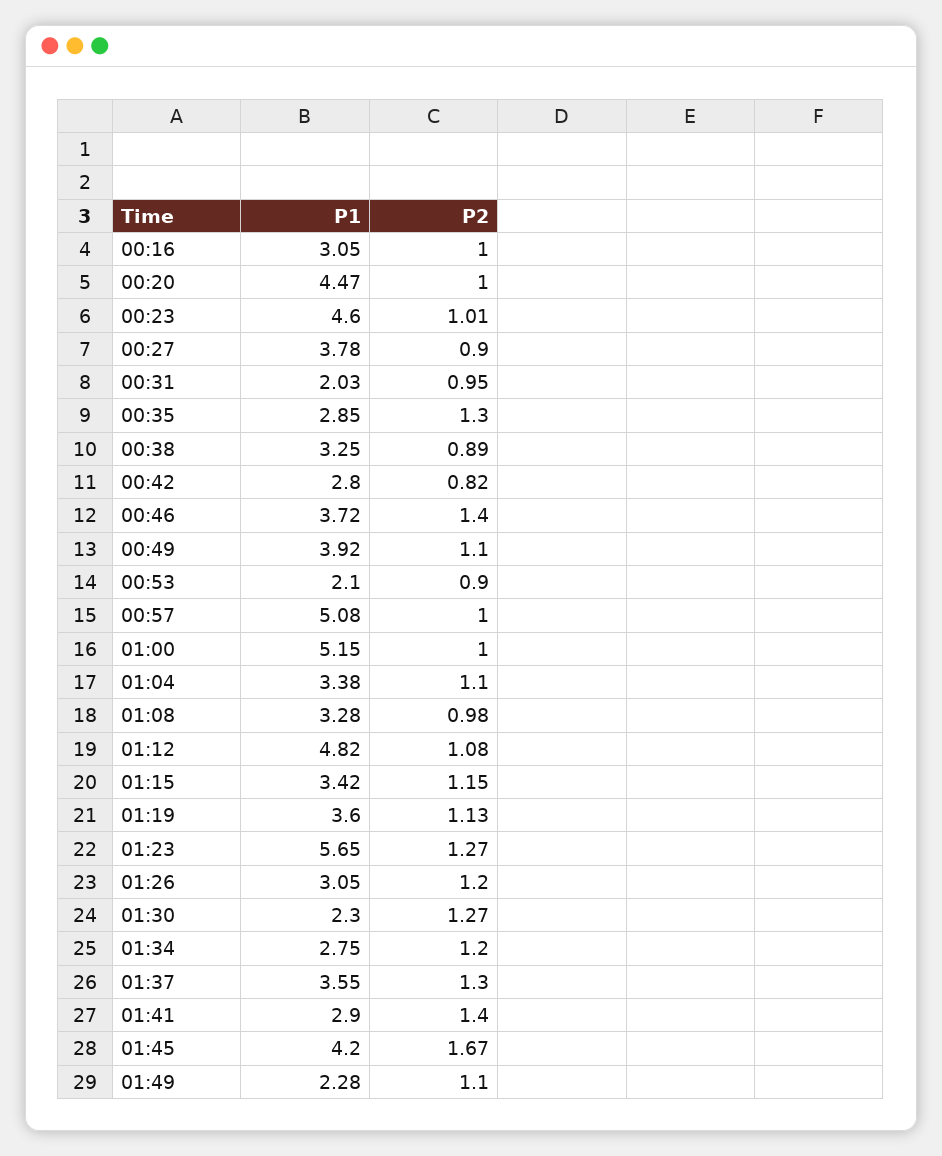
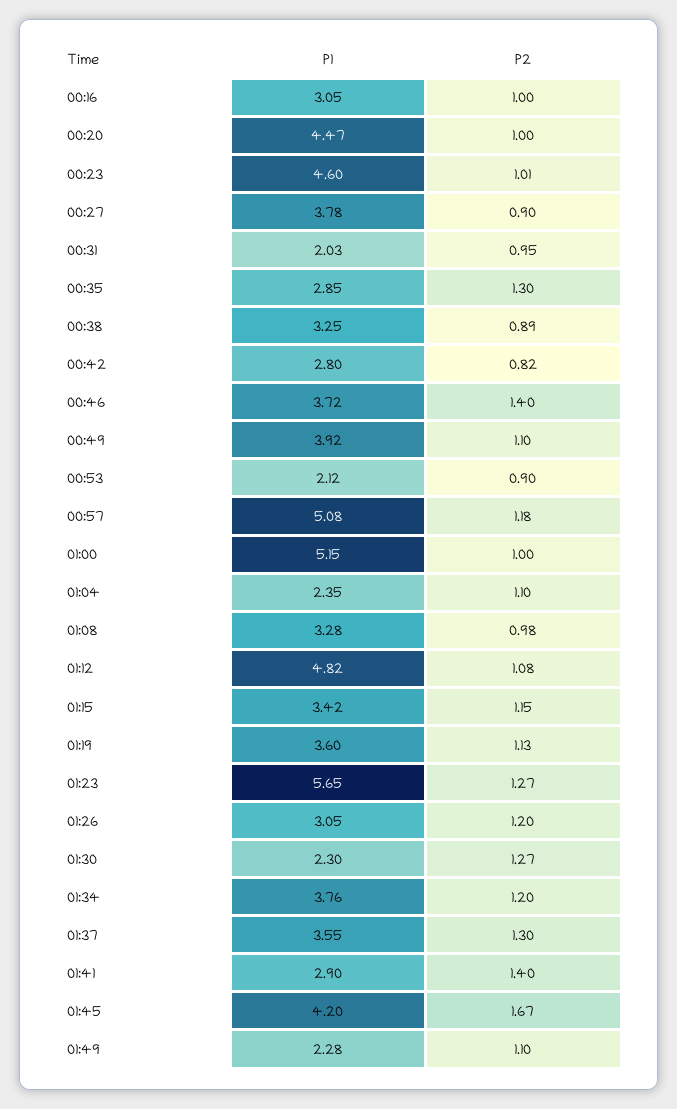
P1, 00:53: 2.1 -> 2.12
P2, 00:57: 1 -> 1.18
P1, 01:04: 3.38 -> 2.35
P1, 01:34: 2.75 -> 3.76

